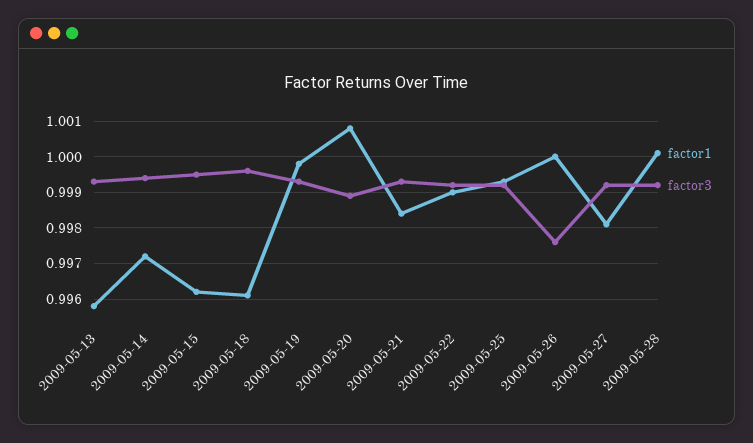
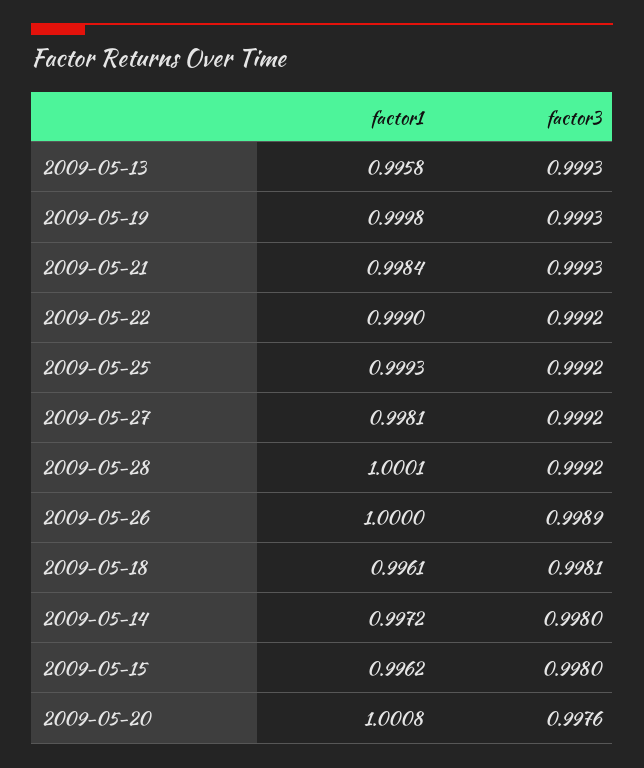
factor3, 2009-05-14: 0.9995 -> 0.998
factor3, 2009-05-15: 0.9995 -> 0.998
factor3, 2009-05-18: 0.9995 -> 0.9981
factor3, 2009-05-20: 0.999 -> 0.9976
factor3, 2009-05-26: 0.9975 -> 0.9989

